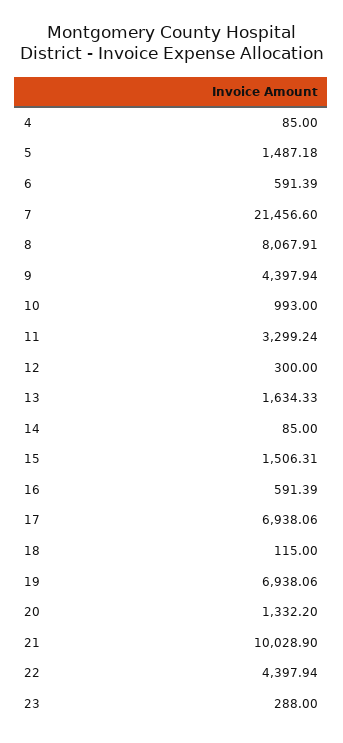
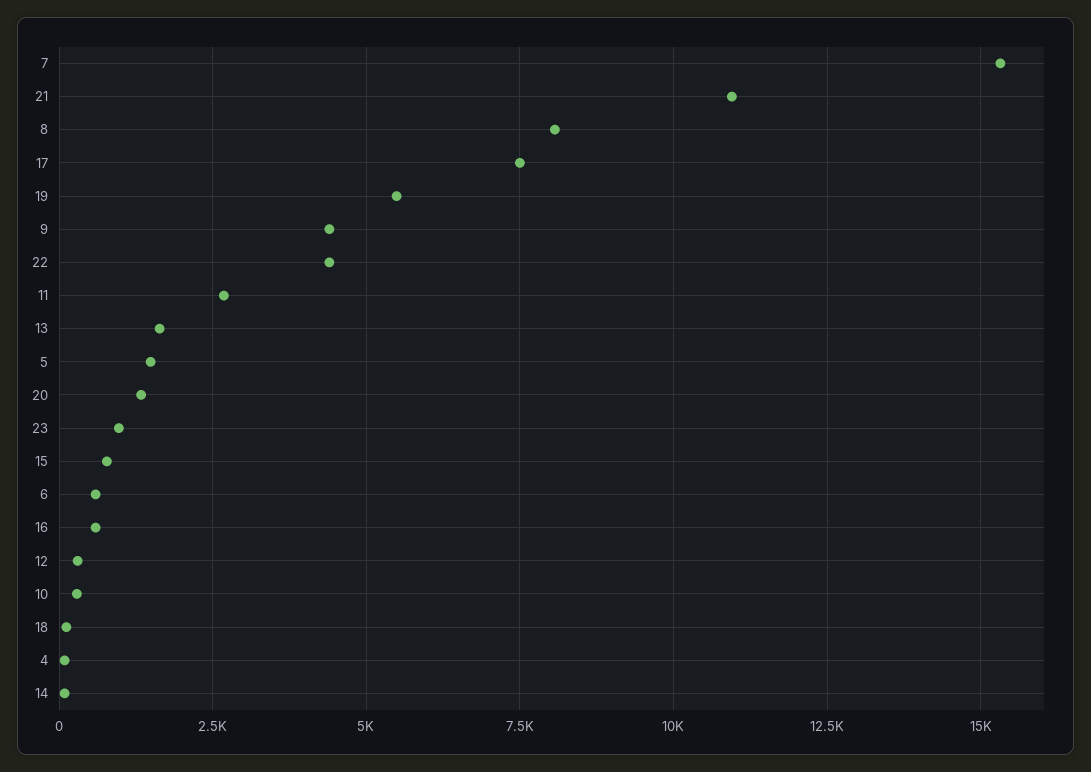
7: 21456.6 -> 15250
10: 993 -> 250
11: 3299.24 -> 2750
15: 1506.31 -> 750
17: 6938.06 -> 7500
19: 6938.06 -> 5500
21: 10028.9 -> 11000
23: 288 -> 1000

